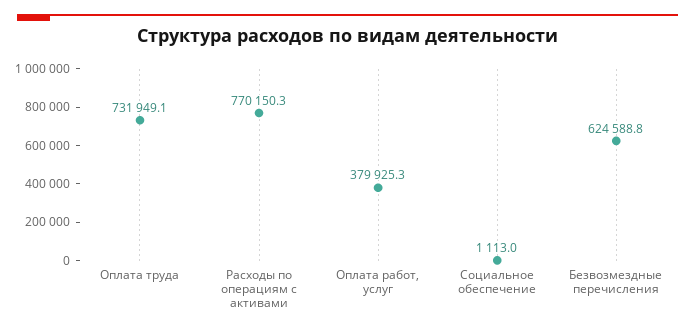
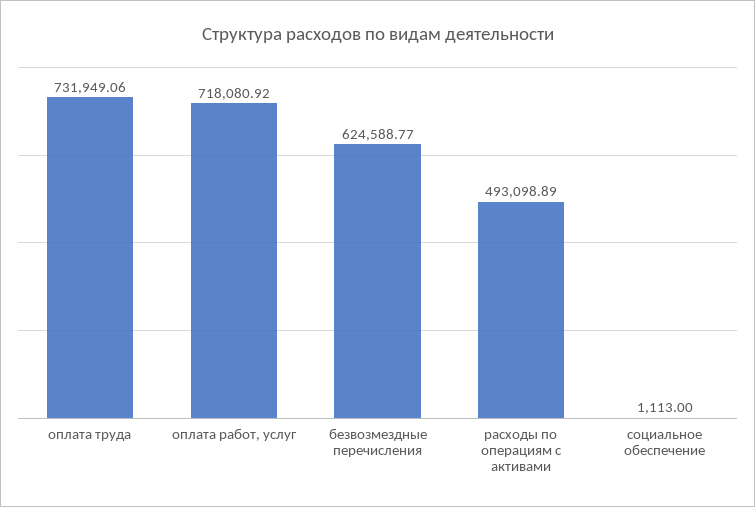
Расходы по операциям с активами: 770150.3 -> 493098.89
Оплата работ, услуг: 379925.3 -> 718080.92

